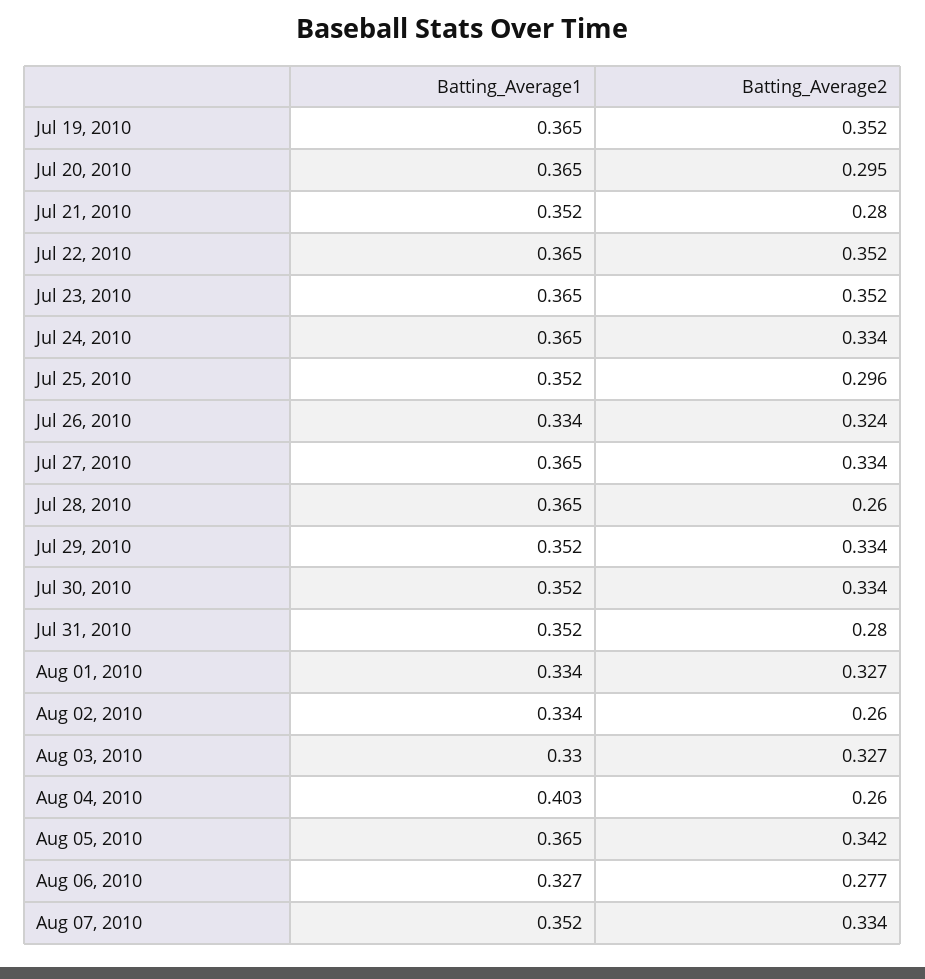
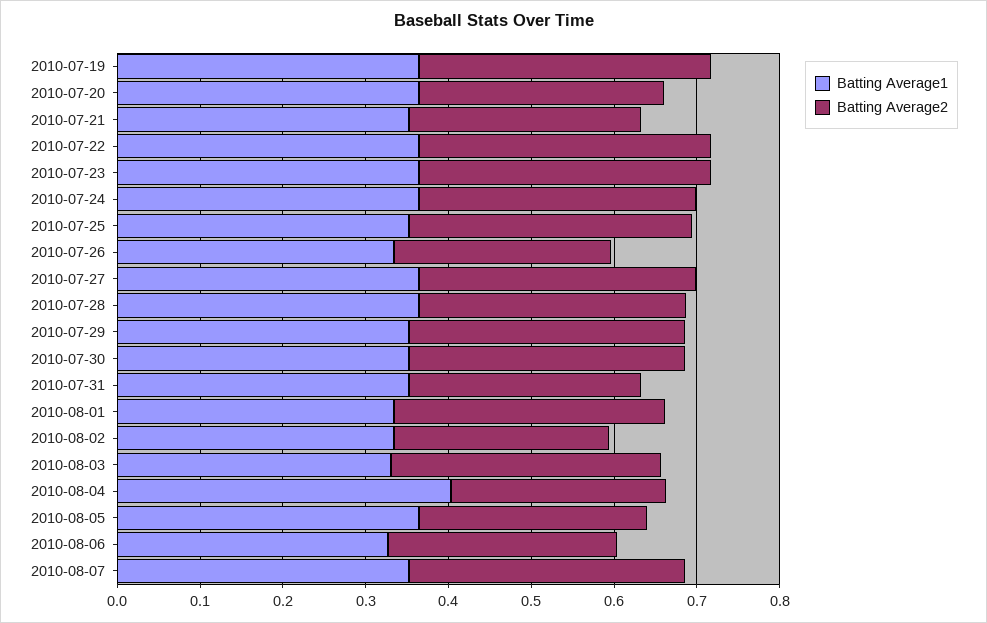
Batting_Average2, Jul 25, 2010: 0.296 -> 0.34
Batting_Average2, Jul 26, 2010: 0.324 -> 0.26
Batting_Average2, Jul 28, 2010: 0.26 -> 0.32
Batting_Average2, Aug 05, 2010: 0.342 -> 0.28

